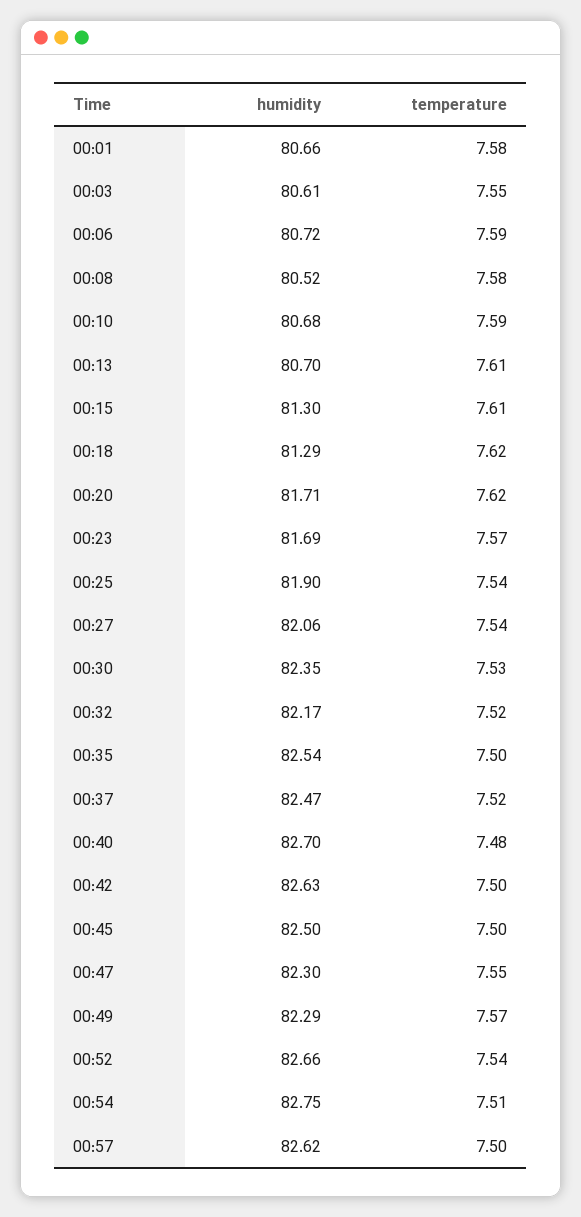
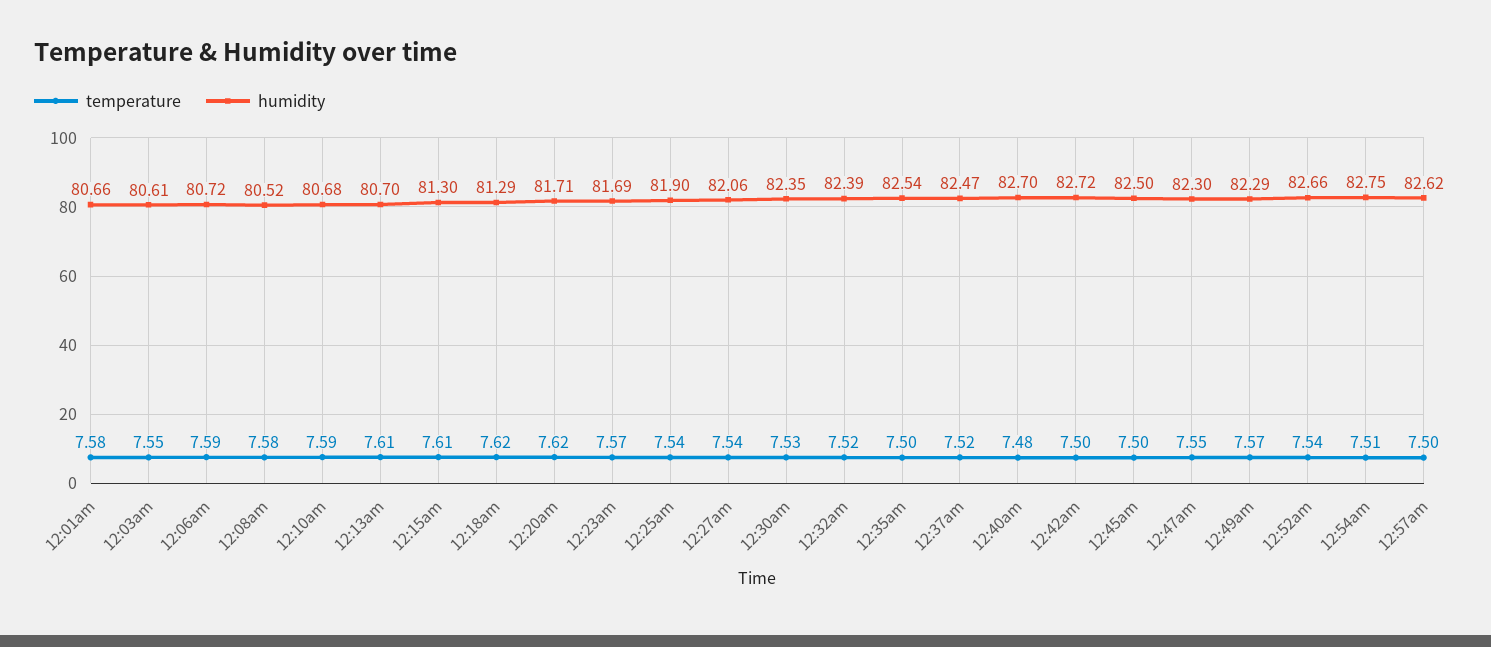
humidity, 00:32: 82.17 -> 82.39
humidity, 00:42: 82.63 -> 82.72

